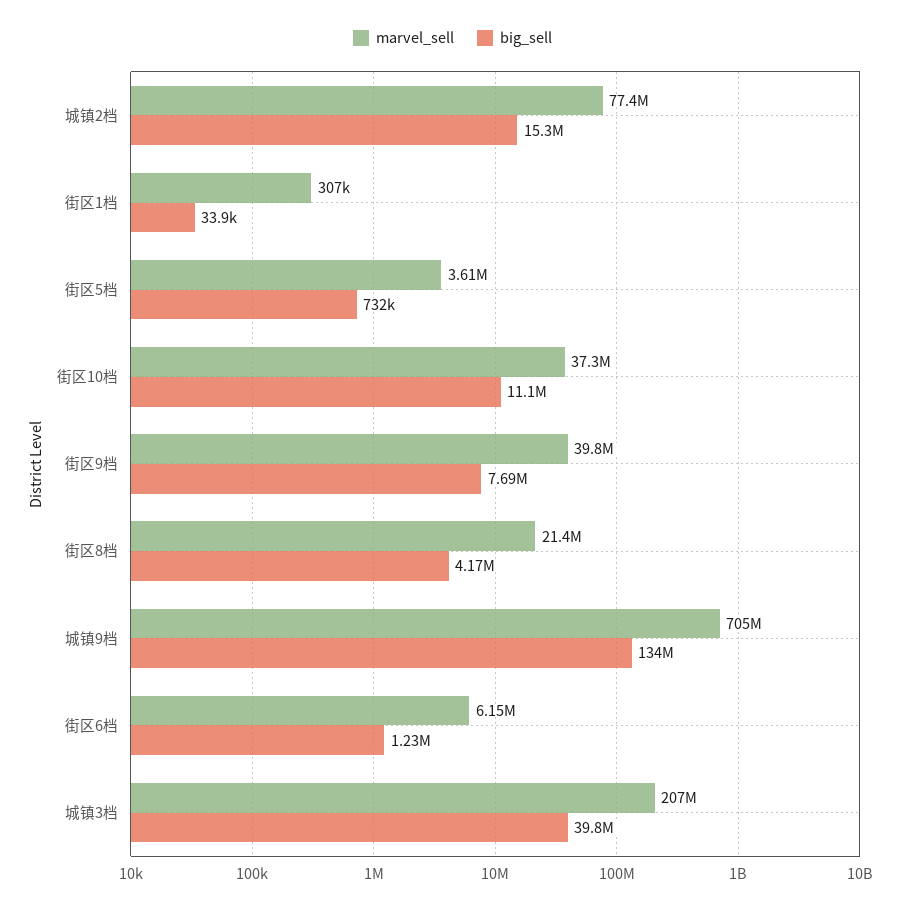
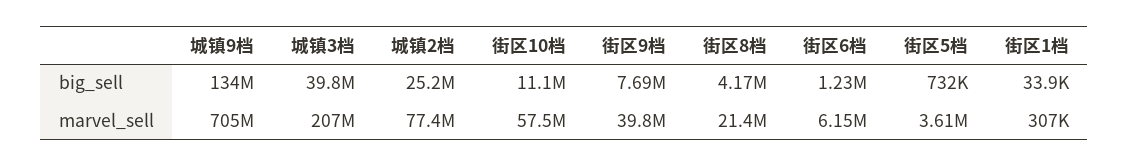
big_sell, 城镇2档: 15300000 -> 25200000
marvel_sell, 街区10档: 37300000 -> 57500000

